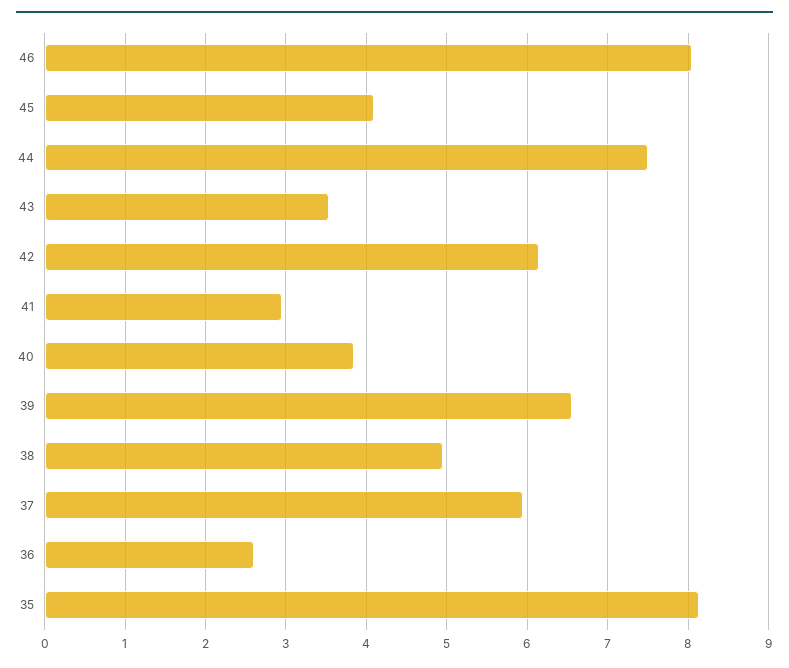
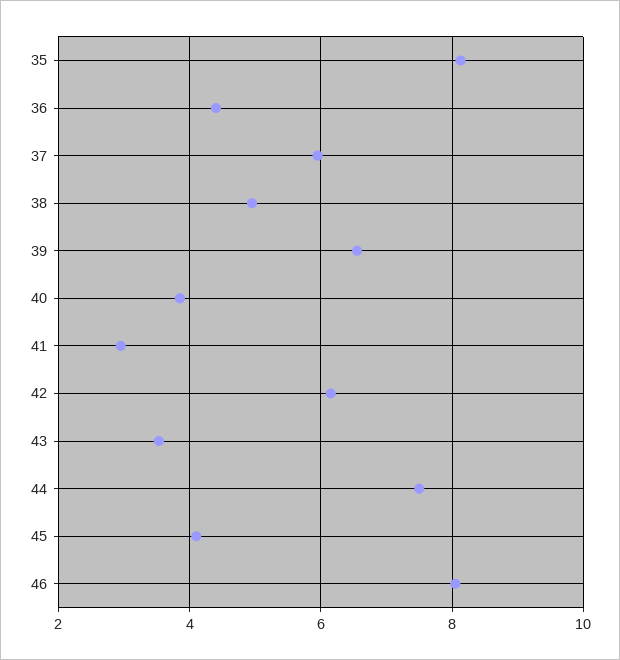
36: 2.6 -> 4.4

